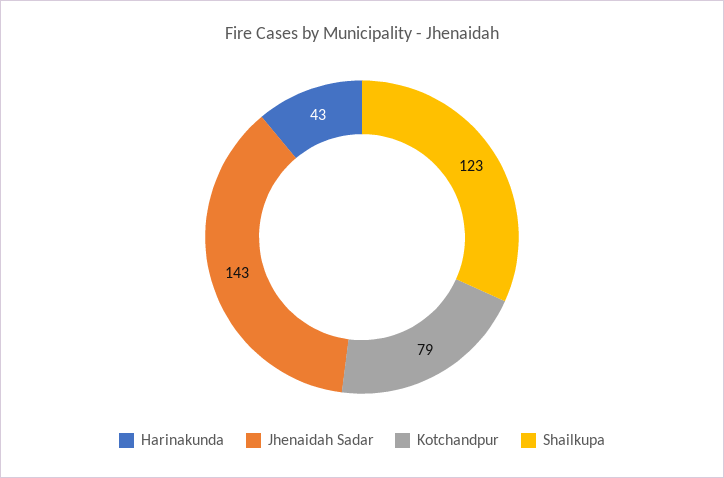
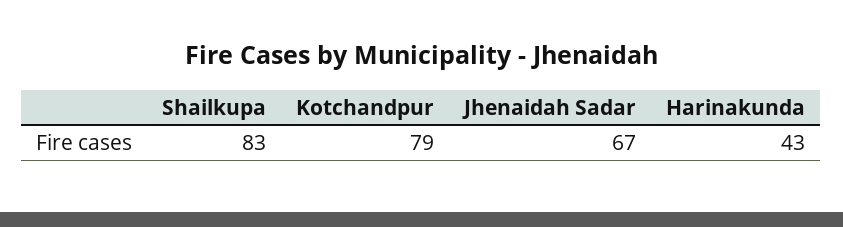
Jhenaidah Sadar: 143 -> 67
Shailkupa: 123 -> 83

